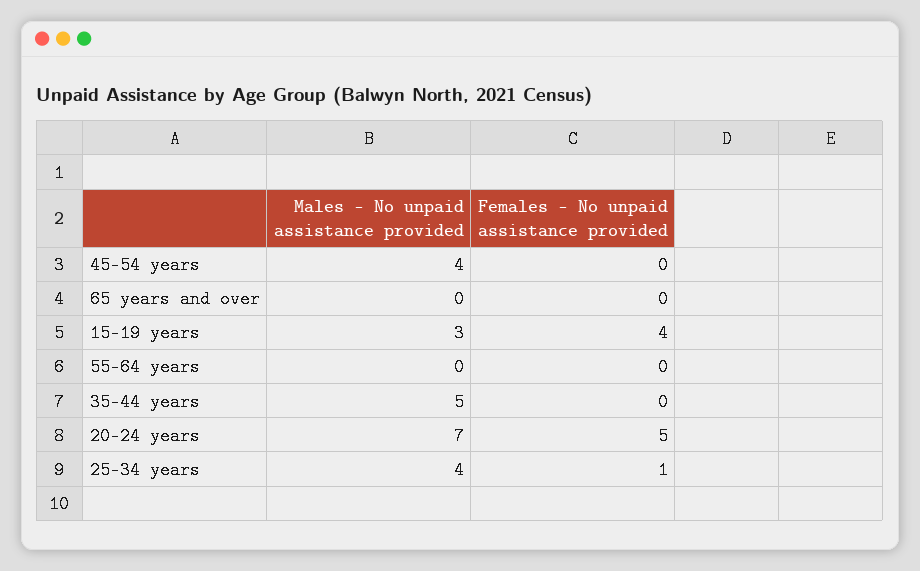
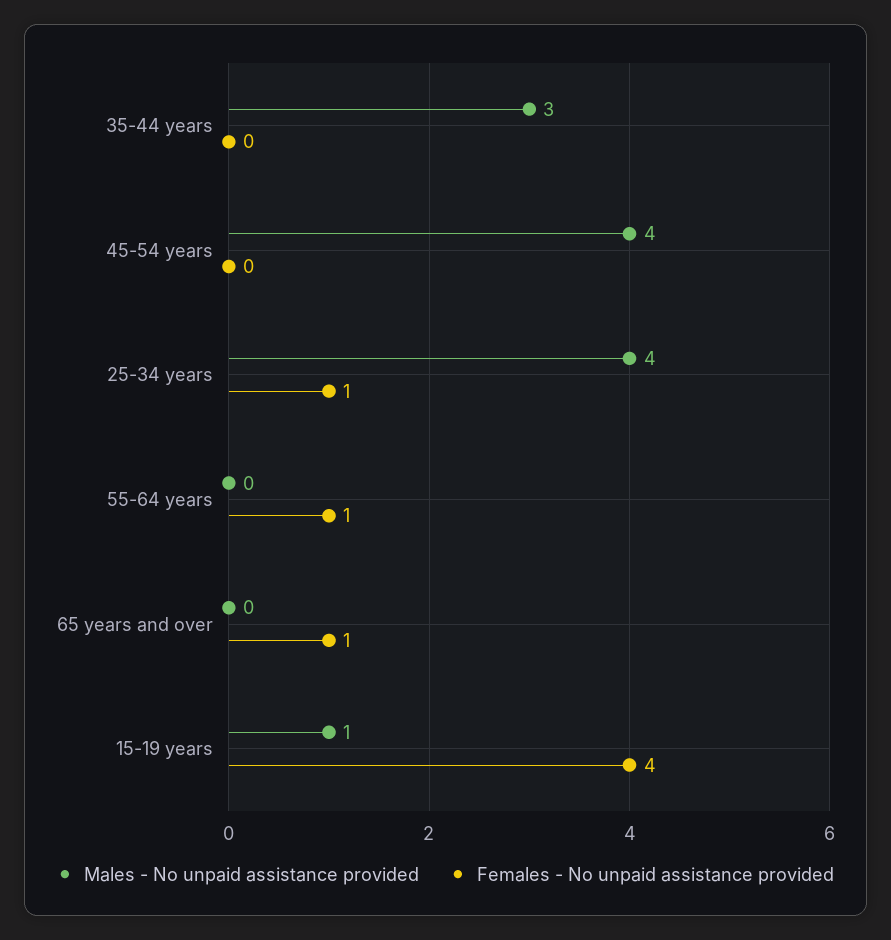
Females - No unpaid assistance provided, 65 years and over: 0 -> 1
Males - No unpaid assistance provided, 15-19 years: 3 -> 1
Females - No unpaid assistance provided, 55-64 years: 0 -> 1
Males - No unpaid assistance provided, 35-44 years: 5 -> 3
Males - No unpaid assistance provided, 20-24 years: 7 -> none
Females - No unpaid assistance provided, 20-24 years: 5 -> none

